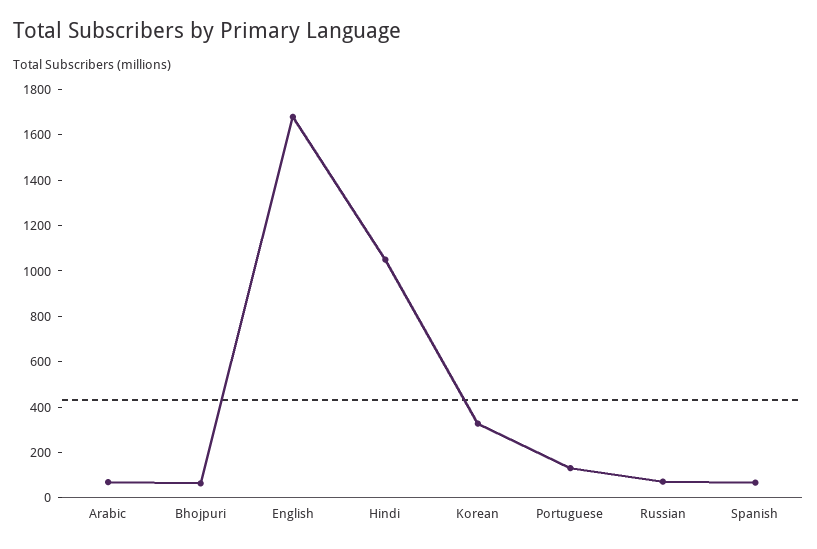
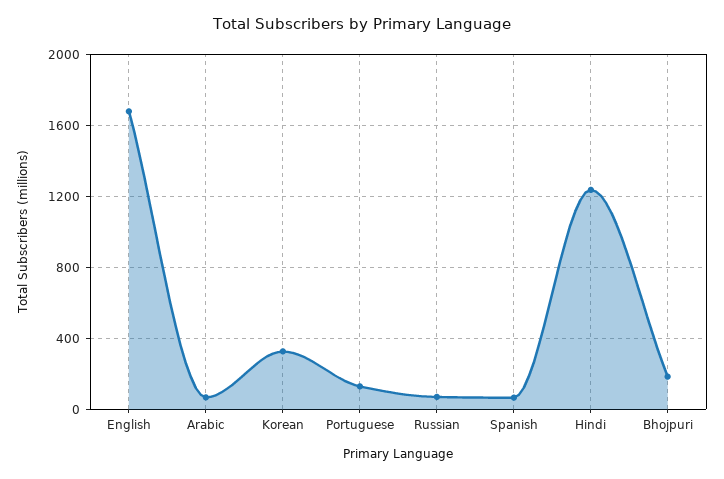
Bhojpuri: 50 -> 200
Hindi: 1050 -> 1250

